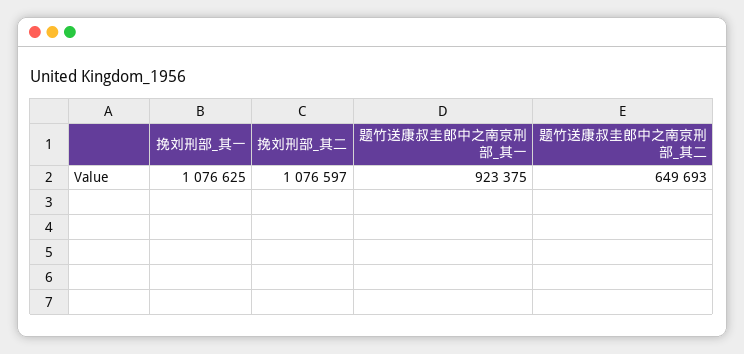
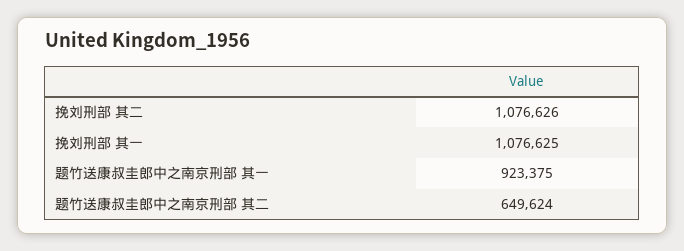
挽刘刑部_其二: 1076597 -> 1076626
题竹送康叔圭郎中之南京刑部_其二: 649693 -> 649624

